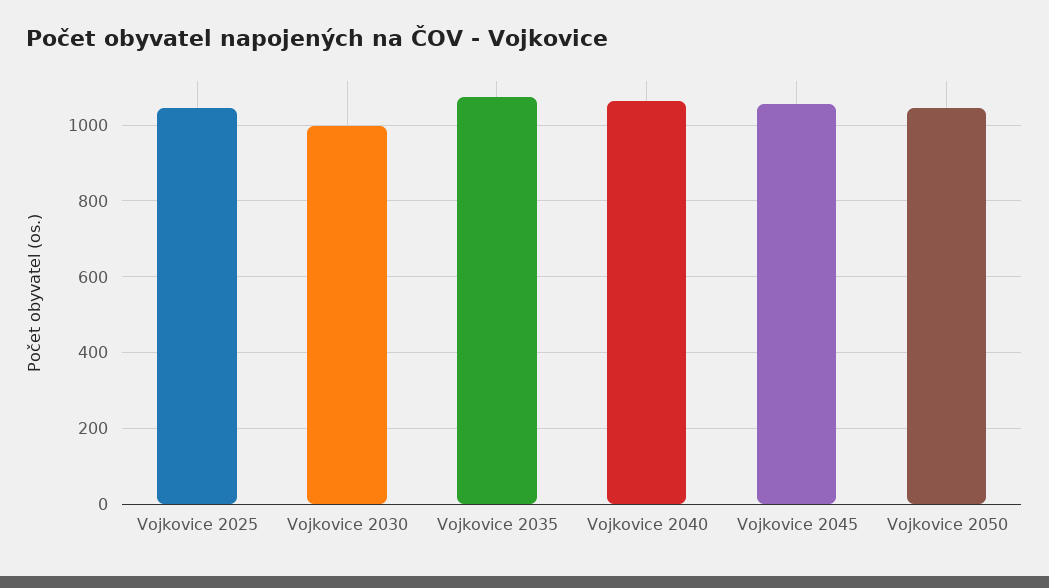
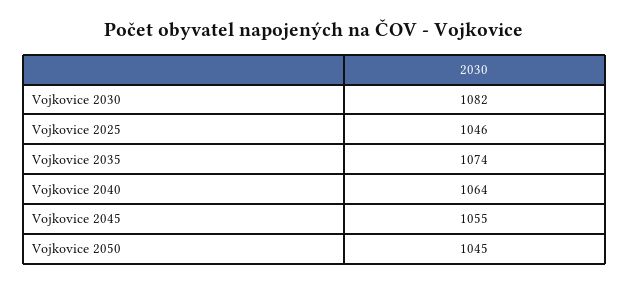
Vojkovice 2030: 1000 -> 1082

